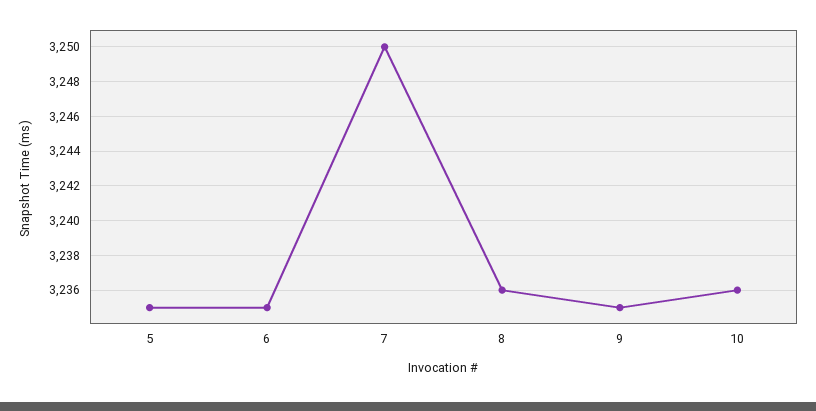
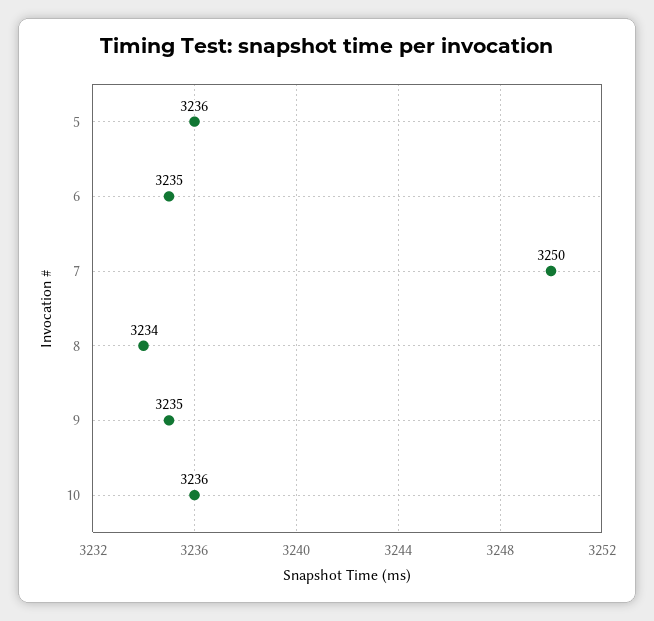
5: 3235 -> 3236
8: 3236 -> 3234

